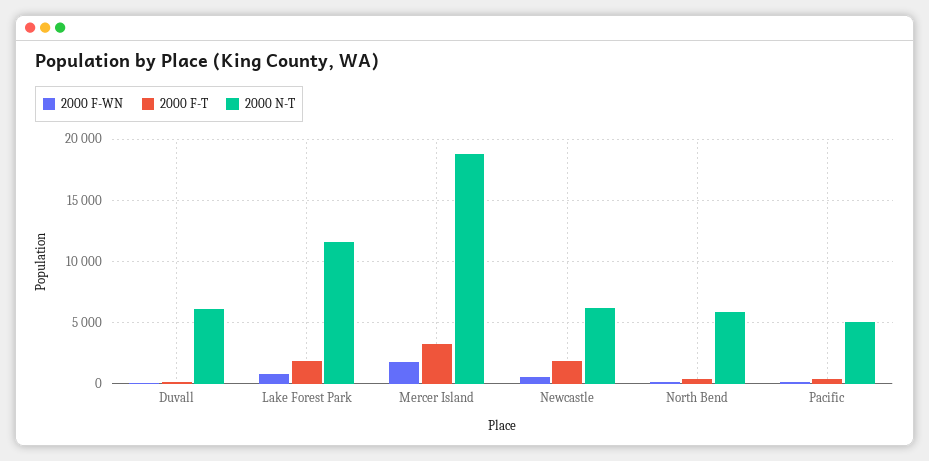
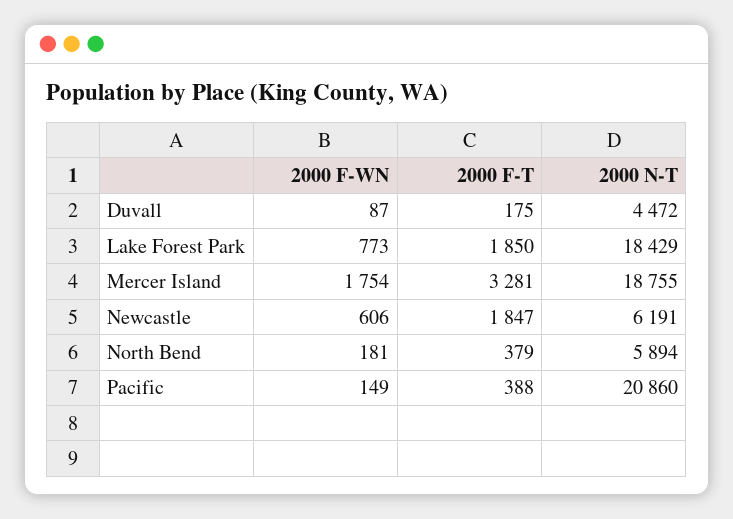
2000 N-T, Duvall: 6000 -> 4472
2000 N-T, Lake Forest Park: 11500 -> 18429
2000 N-T, Pacific: 5000 -> 20860

